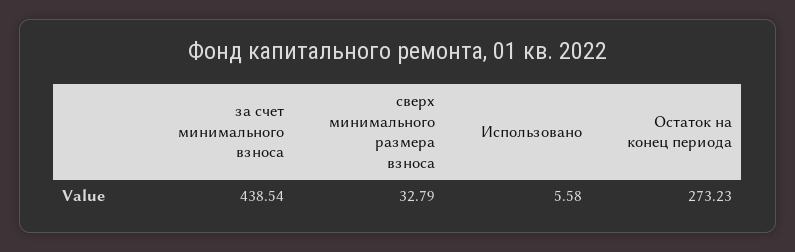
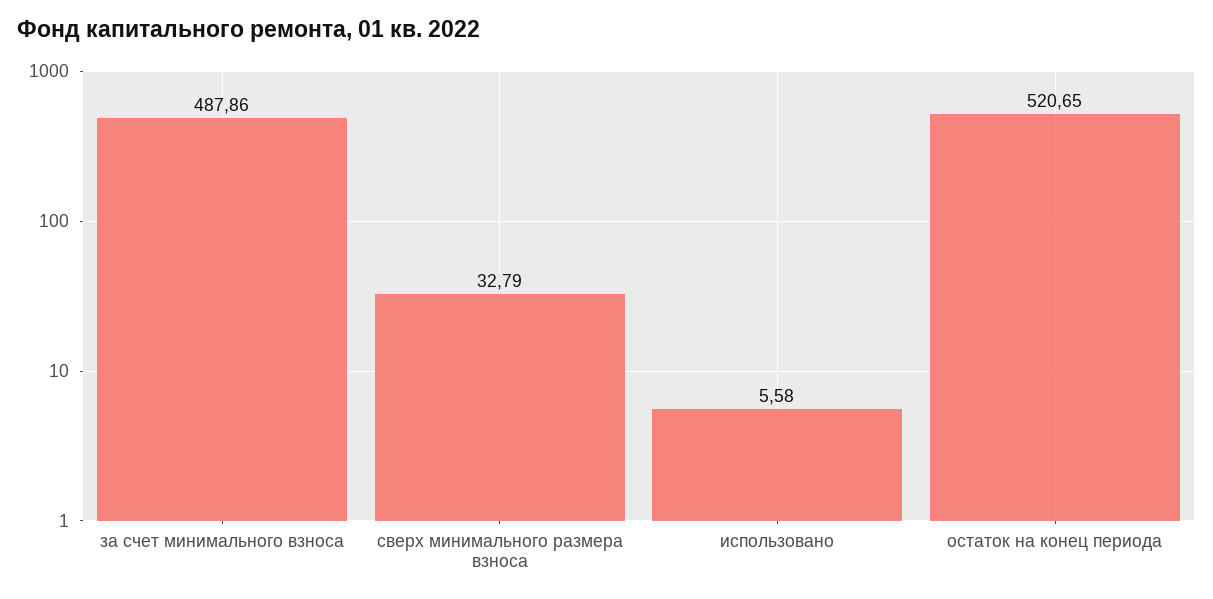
за счет минимального взноса: 438.54 -> 487.86
Остаток на конец периода: 273.23 -> 520.65

